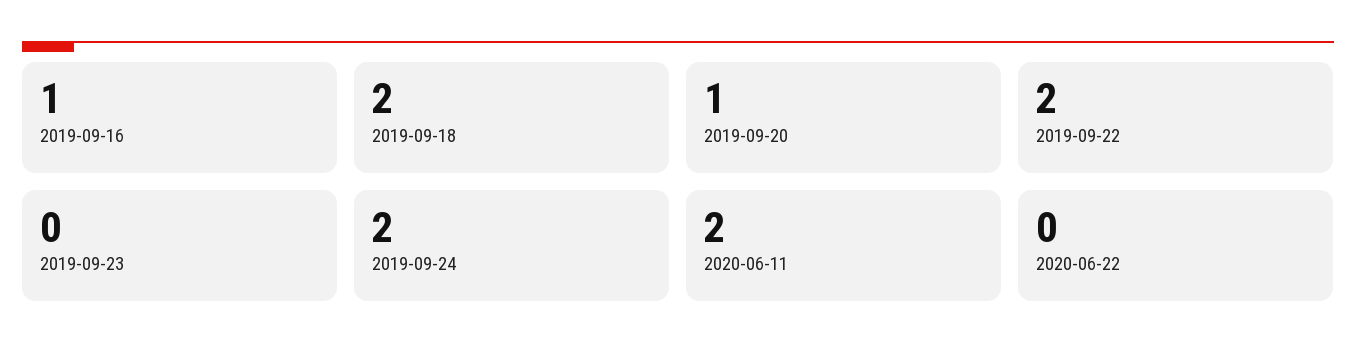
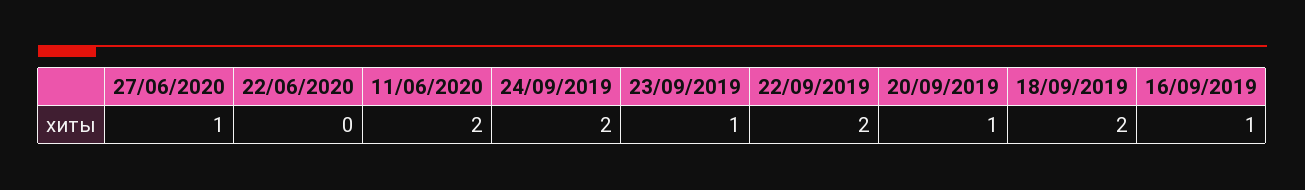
2019-09-23: 0 -> 1
27/06/2020: none -> 1

